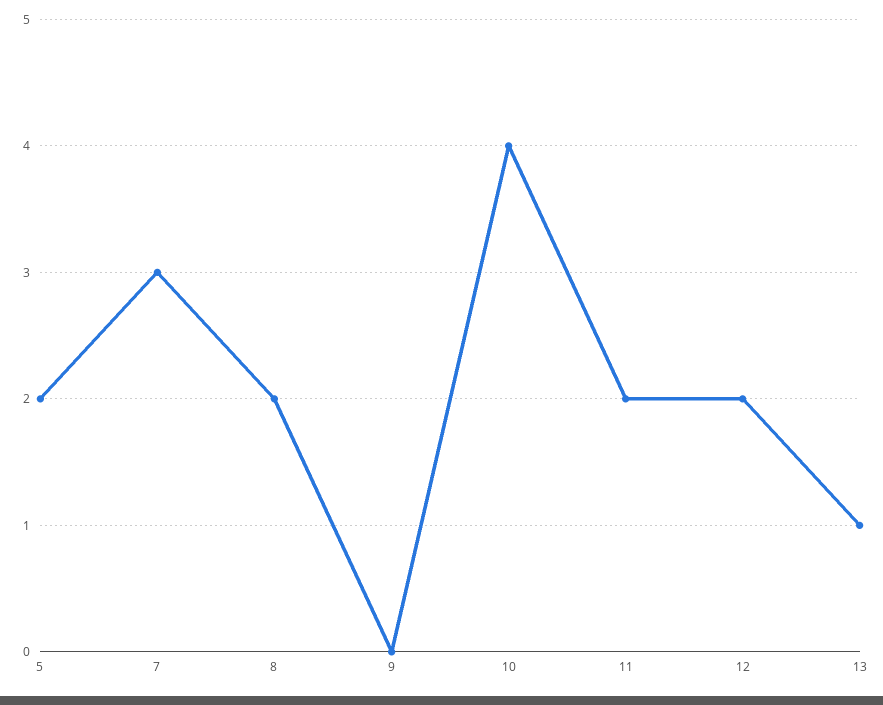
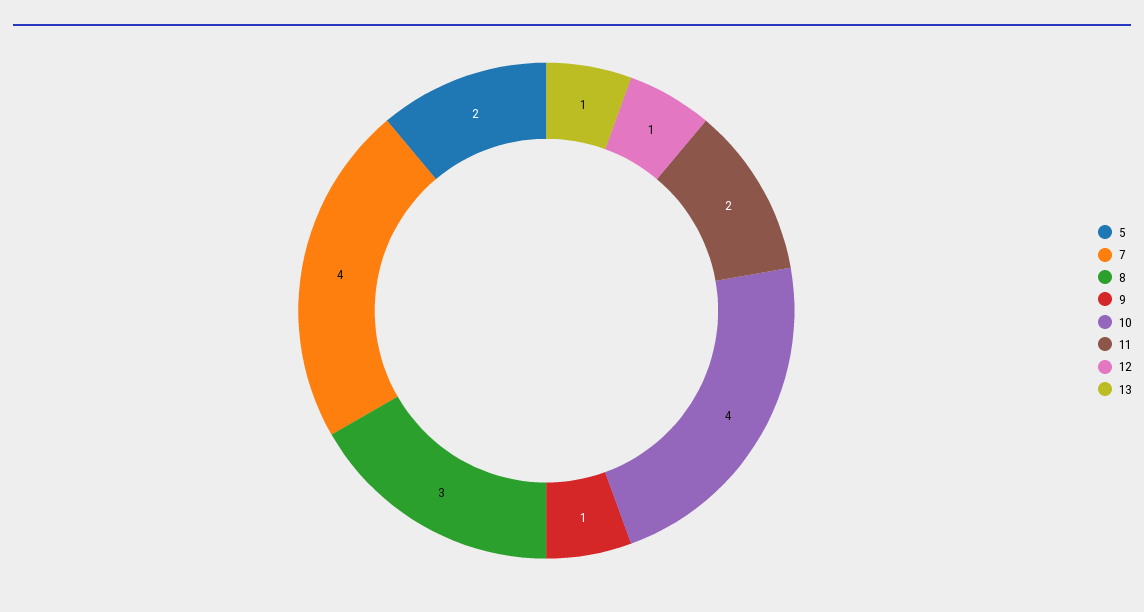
7: 3 -> 4
8: 2 -> 3
9: 0 -> 1
12: 2 -> 1

